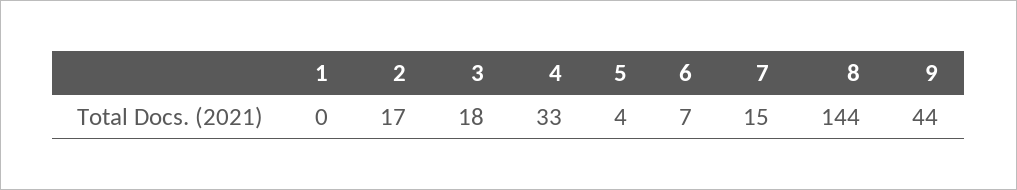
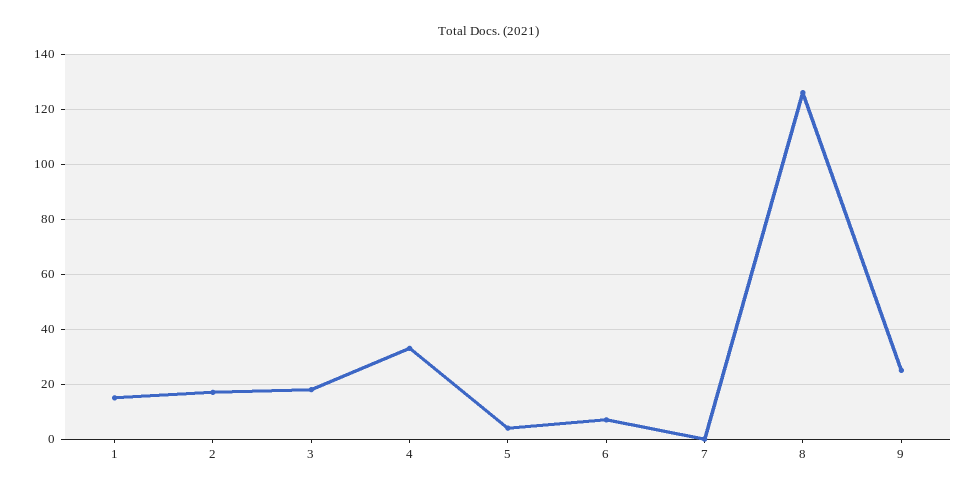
1: 0 -> 15
7: 15 -> 0
8: 144 -> 125
9: 44 -> 25

